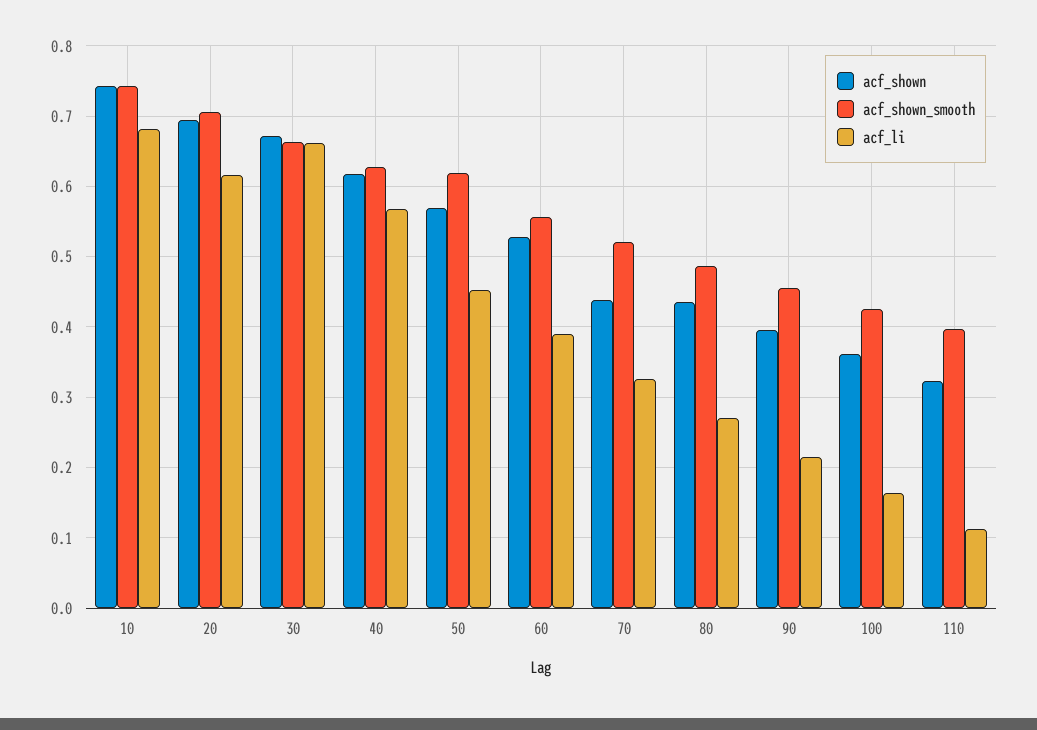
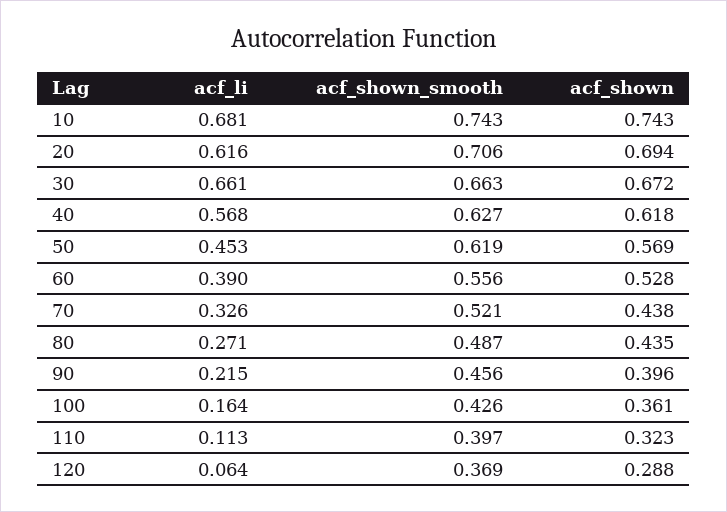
acf_li, 120: none -> 0.064
acf_shown_smooth, 120: none -> 0.369
acf_shown, 120: none -> 0.288

